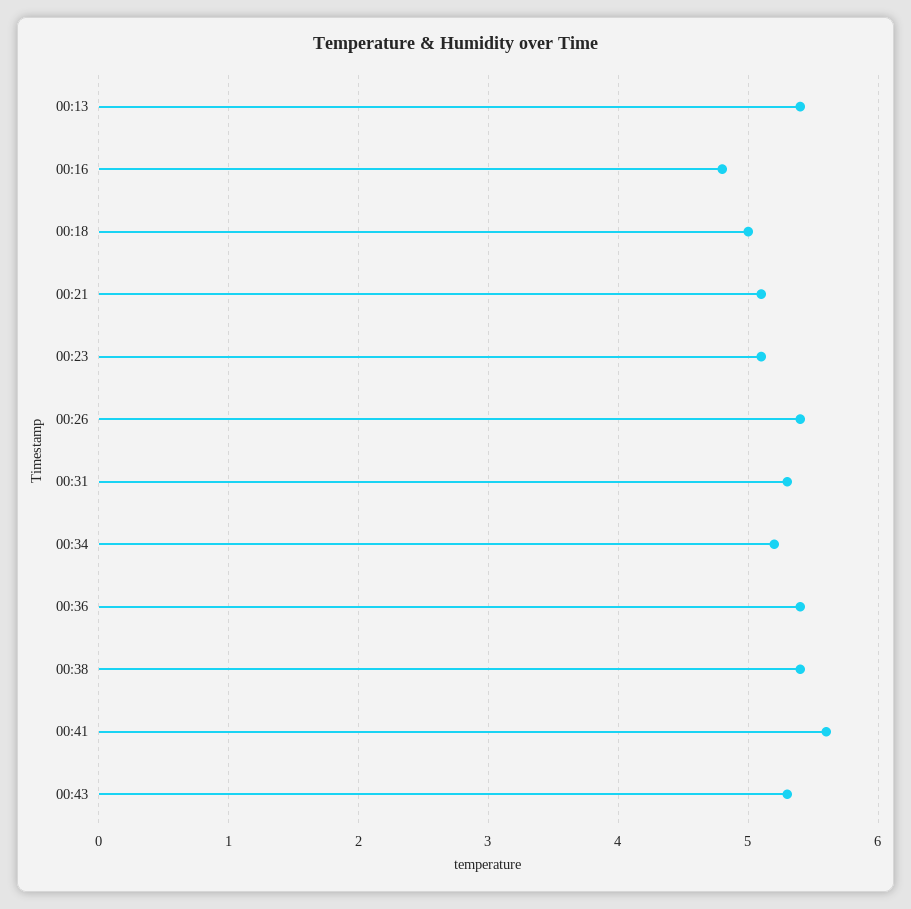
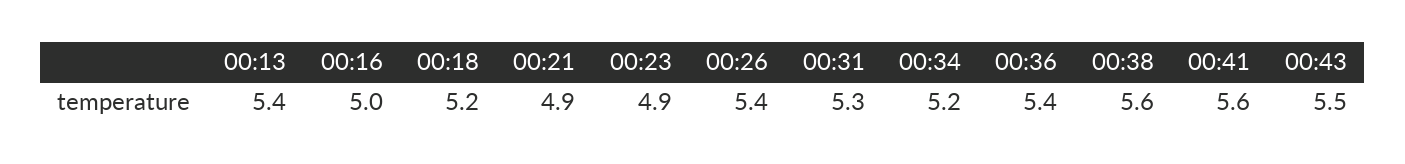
00:16: 4.8 -> 5
00:18: 5 -> 5.2
00:21: 5.1 -> 4.9
00:23: 5.1 -> 4.9
00:38: 5.4 -> 5.6
00:43: 5.3 -> 5.5

